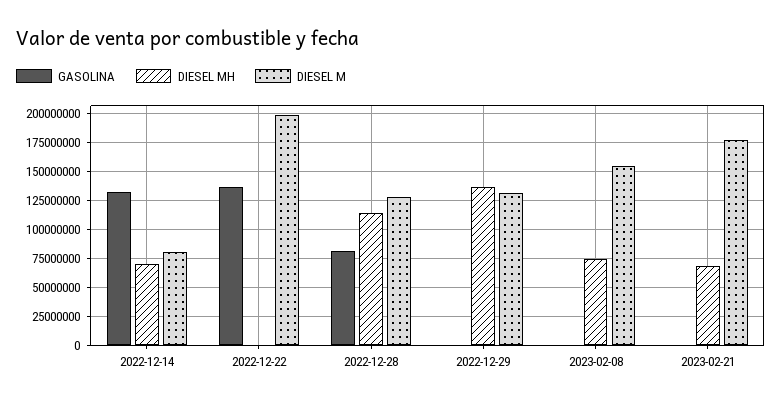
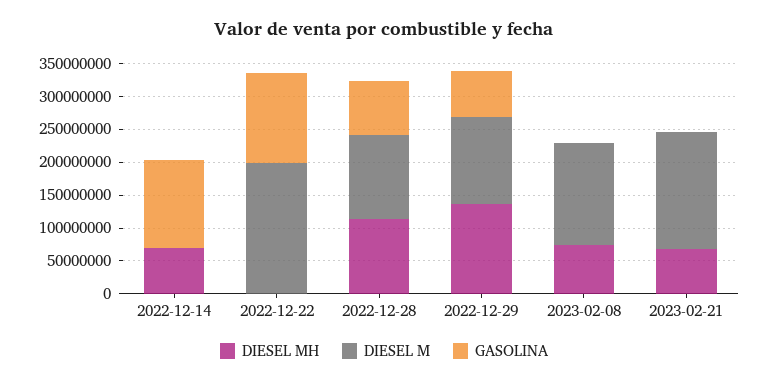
DIESEL M, 2022-12-14: 75000000 -> 0
GASOLINA, 2022-12-29: 0 -> 75000000

